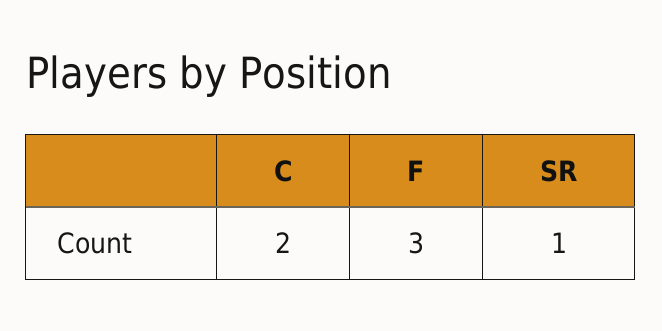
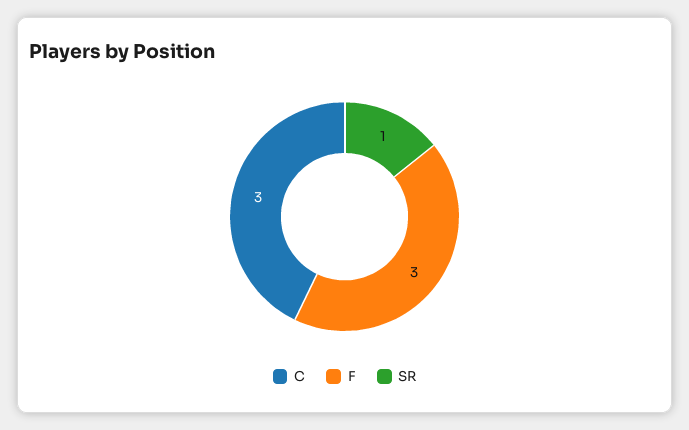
C: 2 -> 3

